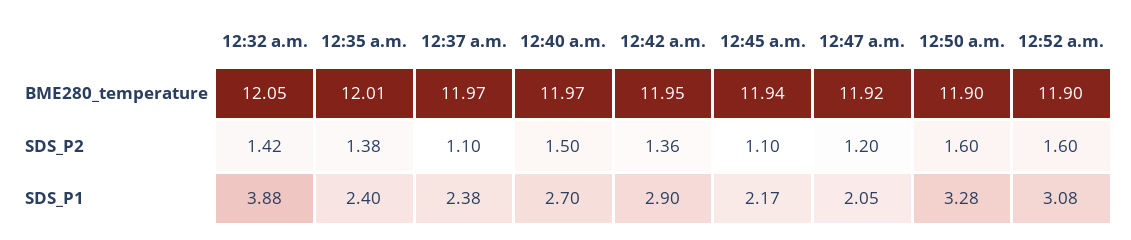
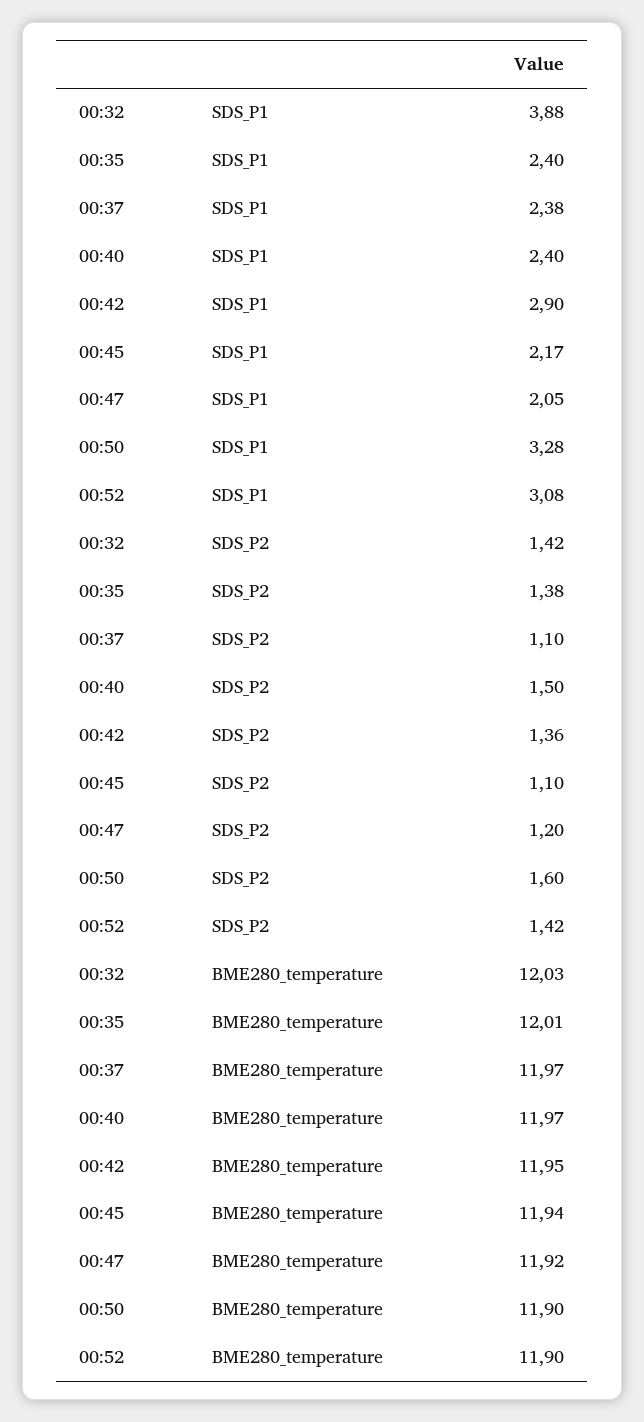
12:32 a.m., BME280_temperature: 12.05 -> 12.03
12:52 a.m., SDS_P2: 1.6 -> 1.42
12:40 a.m., SDS_P1: 2.7 -> 2.4

